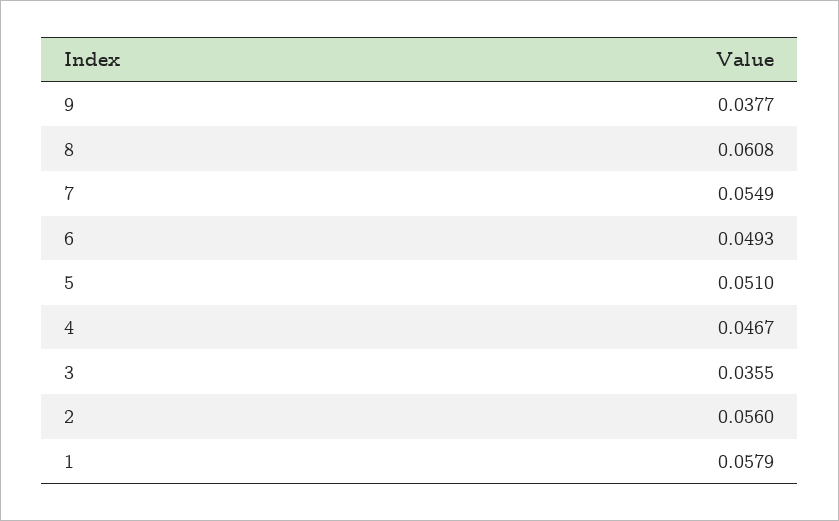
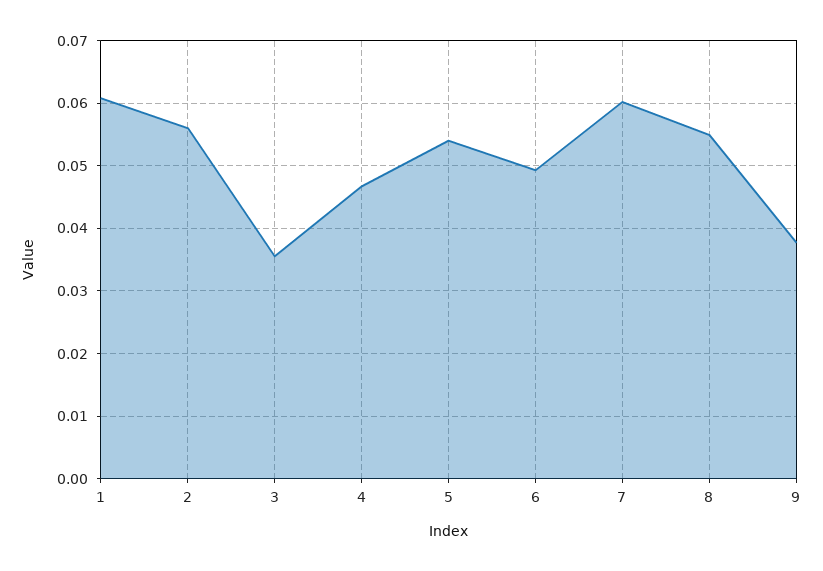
8: 0.0608 -> 0.055
7: 0.0549 -> 0.06
5: 0.051 -> 0.054
1: 0.0579 -> 0.061

